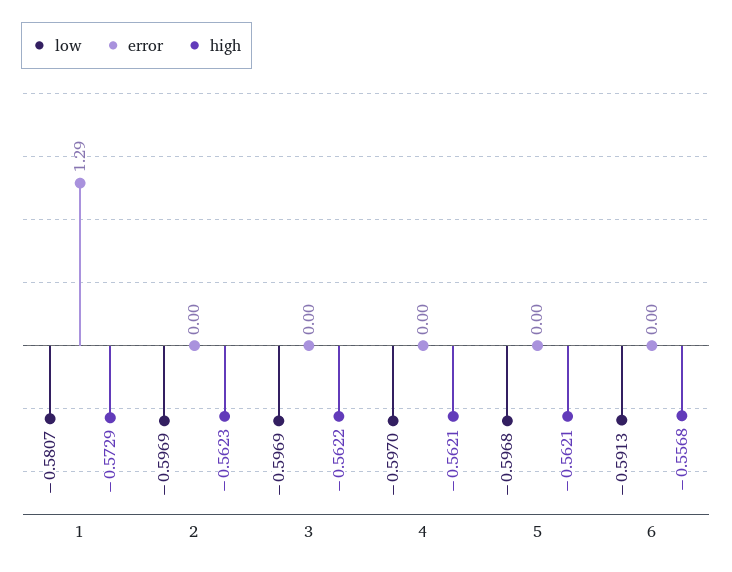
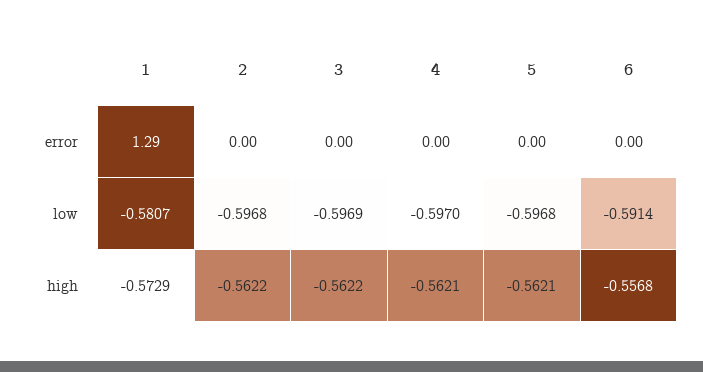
low, 2: -0.5969 -> -0.5968
high, 2: -0.5623 -> -0.5622
low, 6: -0.5913 -> -0.5914

